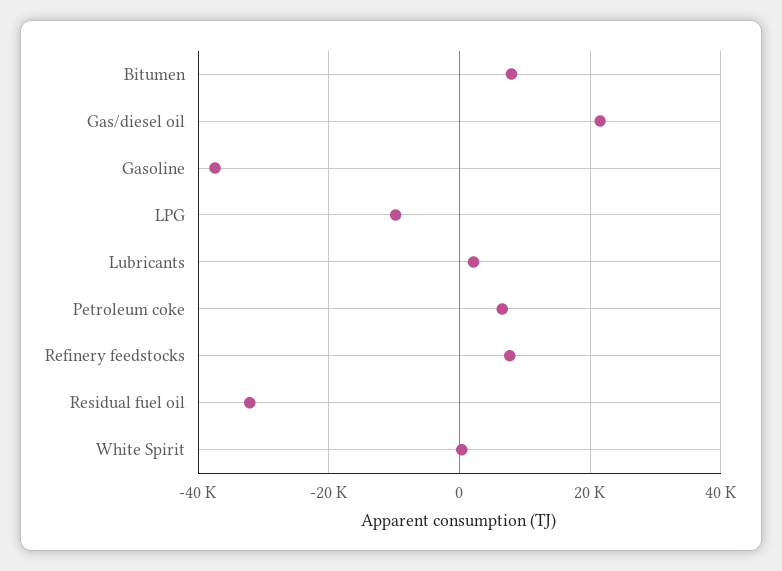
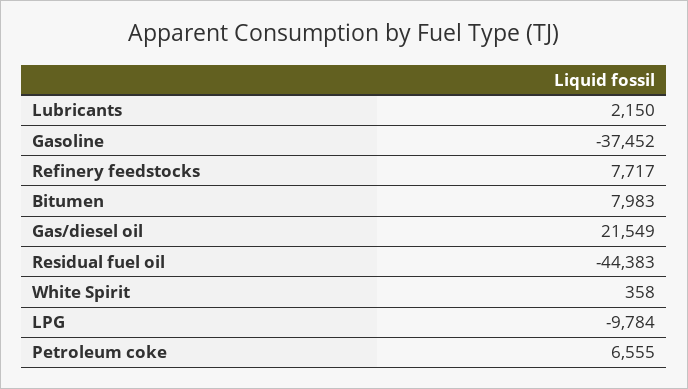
Residual fuel oil: -32000 -> -44383

